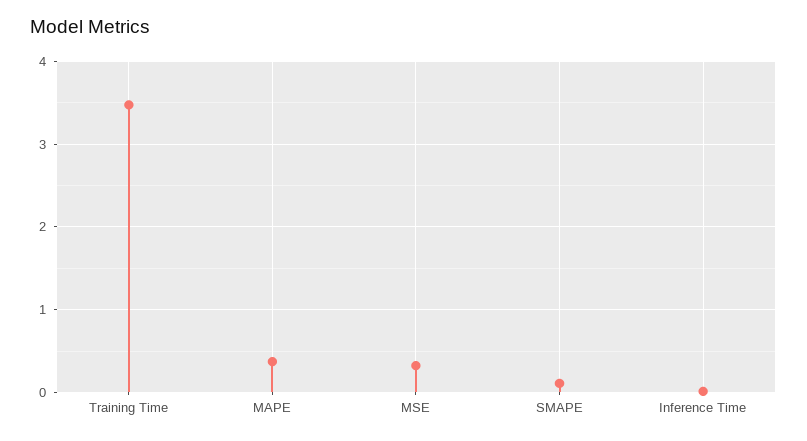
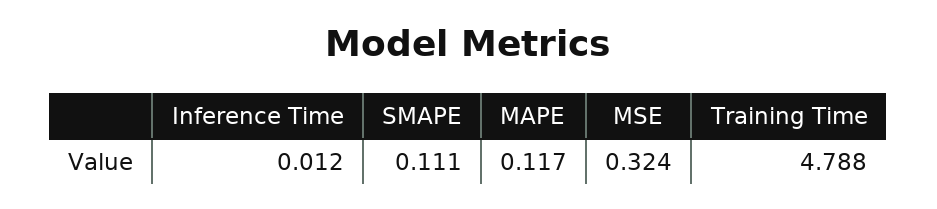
Training Time: 3.5 -> 4.788
MAPE: 0.4 -> 0.117

